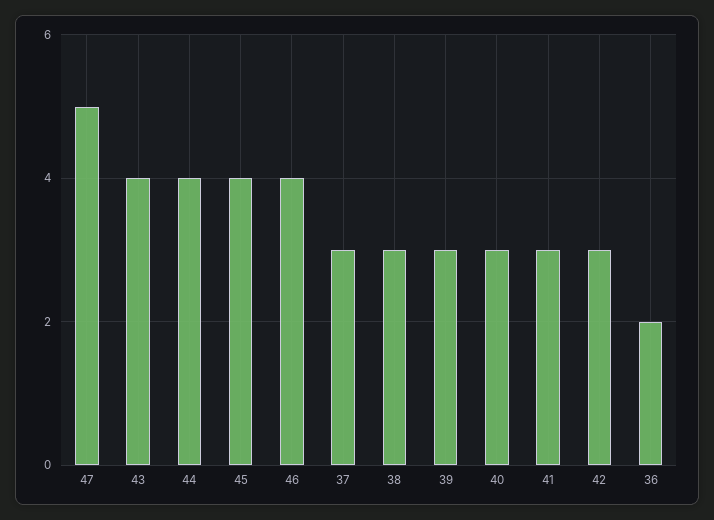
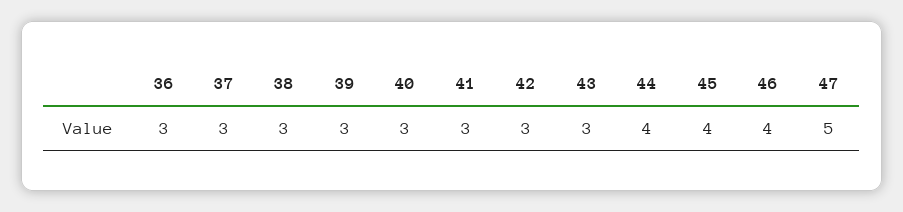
43: 4 -> 3
36: 2 -> 3

